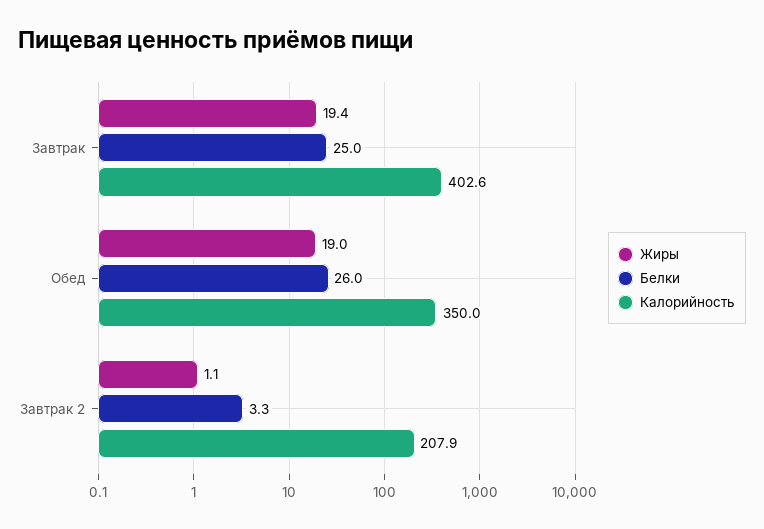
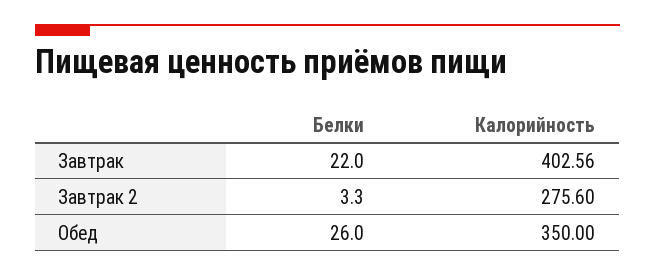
Жиры, Завтрак: 19.4 -> none
Белки, Завтрак: 25 -> 22
Жиры, Обед: 19 -> none
Жиры, Завтрак 2: 1.1 -> none
Калорийность, Завтрак 2: 207.9 -> 275.6

